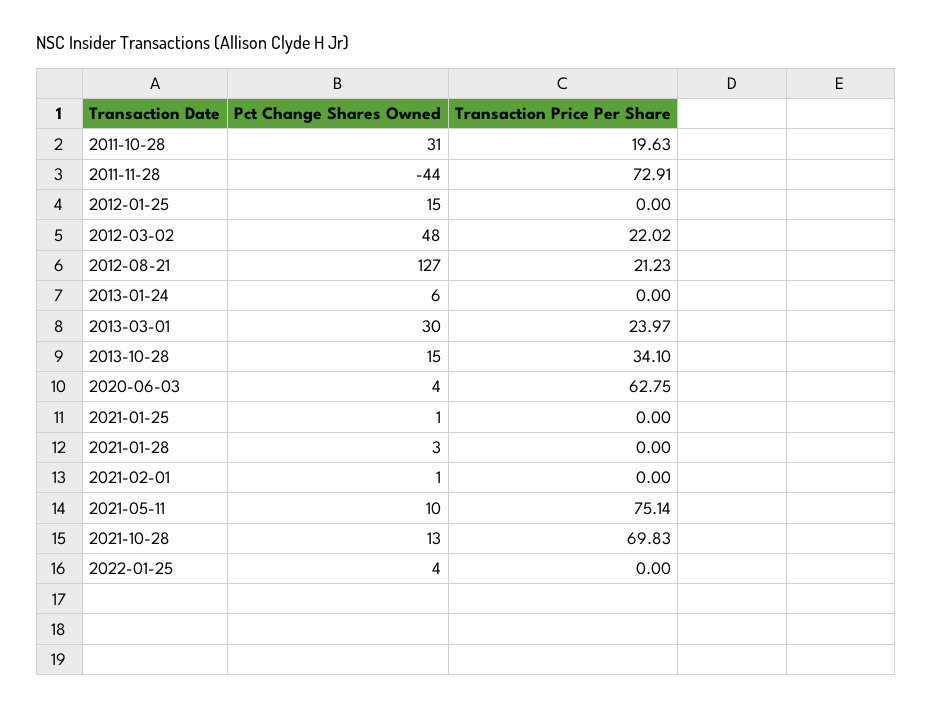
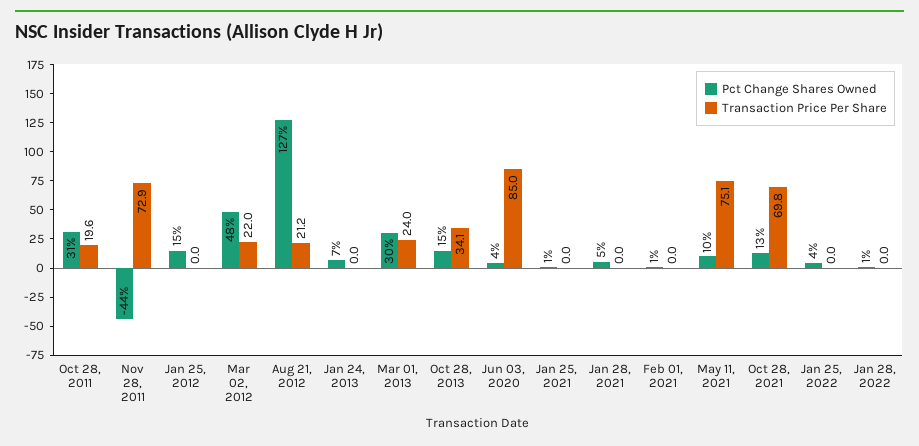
Pct Change Shares Owned, 2013-01-24: 6 -> 7
Transaction Price Per Share, 2020-06-03: 62.75 -> 85
Pct Change Shares Owned, 2021-01-28: 3 -> 5
Pct Change Shares Owned, Jan 28, 2022: none -> 1
Transaction Price Per Share, Jan 28, 2022: none -> 0

